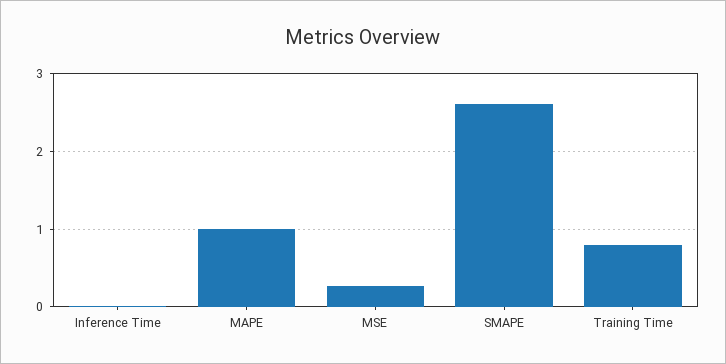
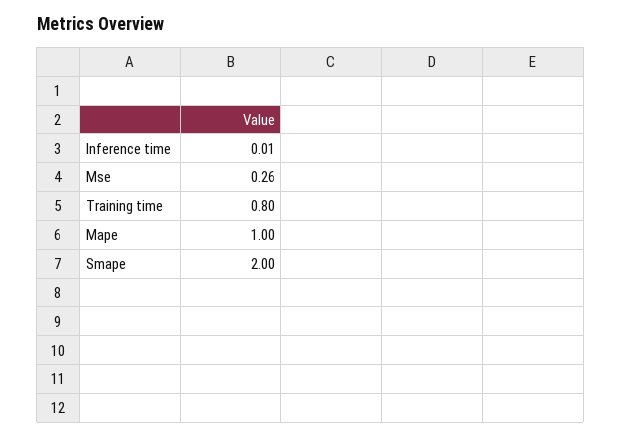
SMAPE: 2.6 -> 2

